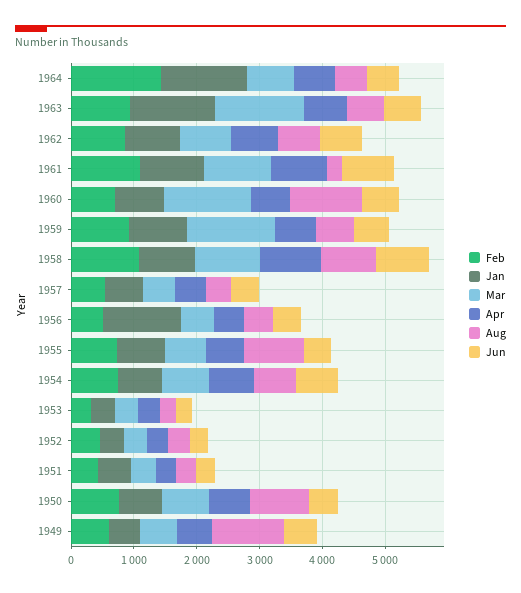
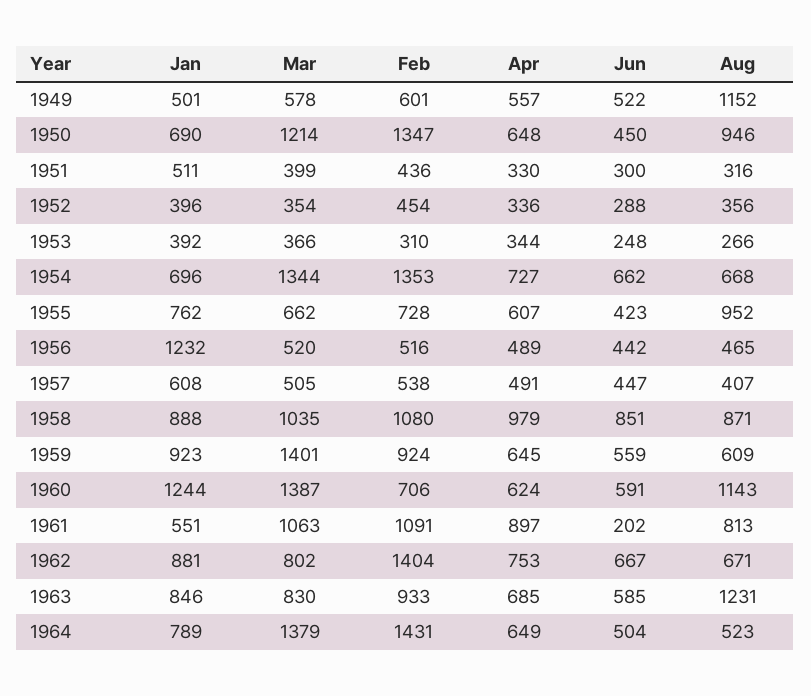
Jan, 1964: 1400 -> 789
Mar, 1964: 800 -> 1379
Jan, 1963: 1400 -> 846
Mar, 1963: 1400 -> 830
Aug, 1963: 600 -> 1231
Feb, 1962: 800 -> 1404
Jan, 1961: 1000 -> 551
Aug, 1961: 200 -> 813
Jun, 1961: 800 -> 202
Jan, 1960: 800 -> 1244
Feb, 1954: 800 -> 1353
Mar, 1954: 800 -> 1344
Feb, 1950: 800 -> 1347
Mar, 1950: 800 -> 1214

